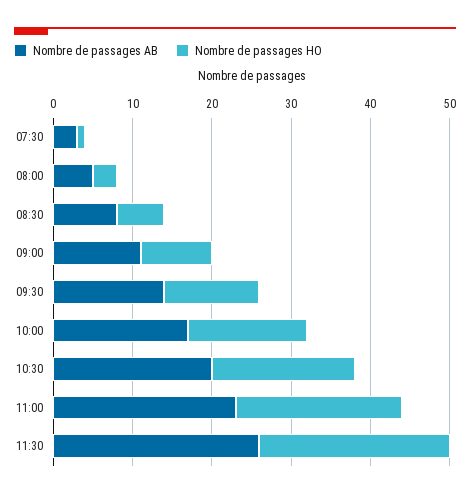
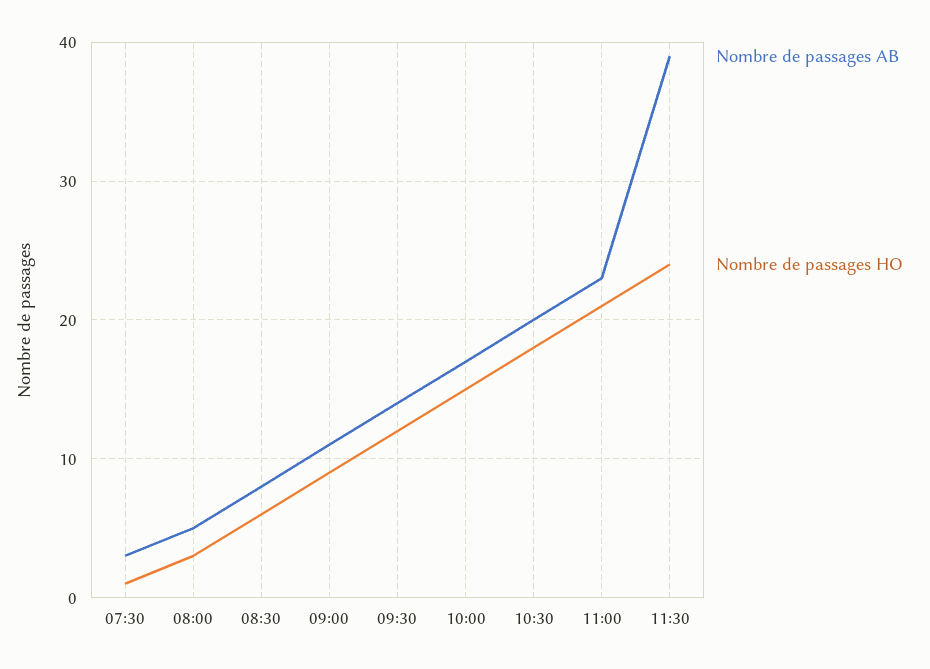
Nombre de passages AB, 11:30: 25 -> 39

